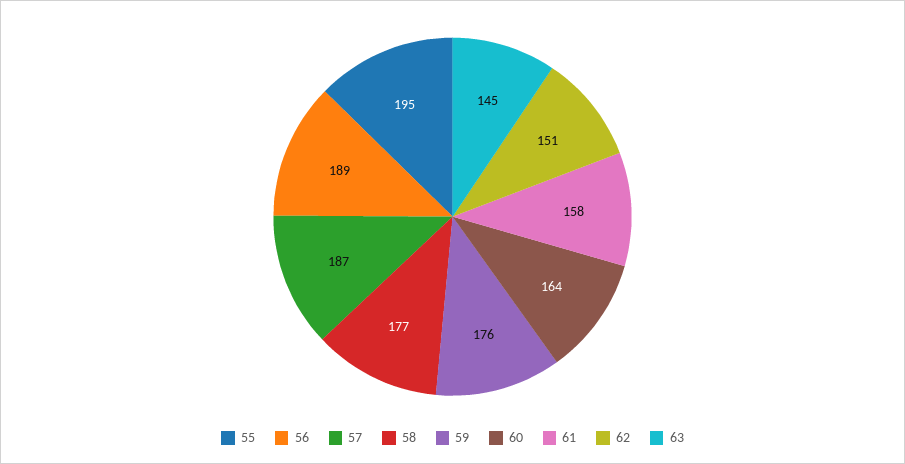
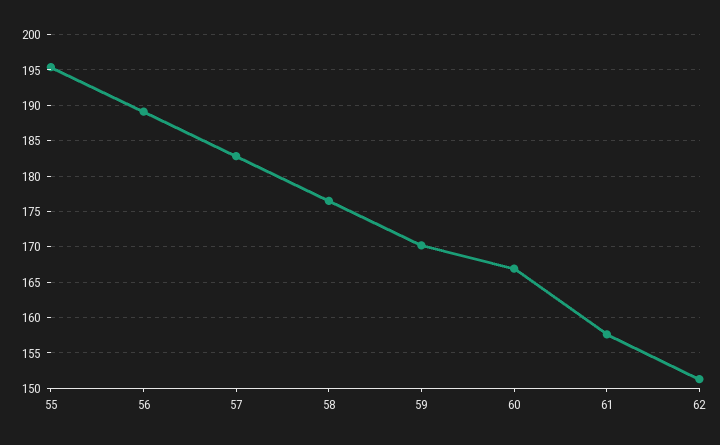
57: 187 -> 183
59: 176 -> 170
60: 164 -> 167
63: 145 -> none

